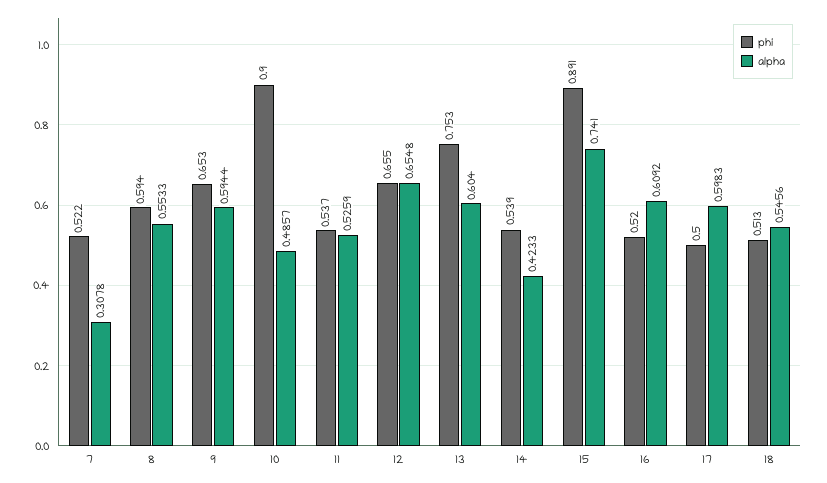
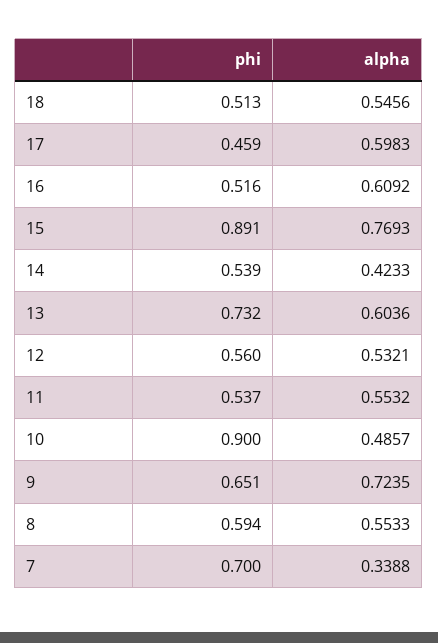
phi, 7: 0.522 -> 0.7
alpha, 7: 0.3078 -> 0.3388
phi, 9: 0.653 -> 0.651
alpha, 9: 0.5944 -> 0.7235
alpha, 11: 0.5259 -> 0.5532
phi, 12: 0.655 -> 0.56
alpha, 12: 0.6548 -> 0.5321
phi, 13: 0.753 -> 0.732
alpha, 13: 0.604 -> 0.6036
alpha, 15: 0.741 -> 0.7693
phi, 16: 0.52 -> 0.516
phi, 17: 0.5 -> 0.459

